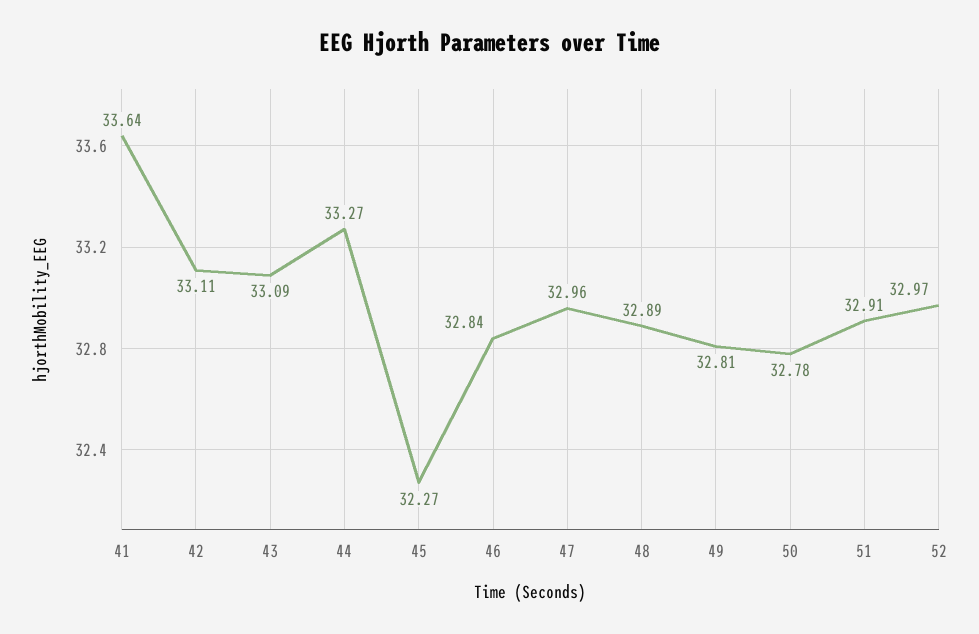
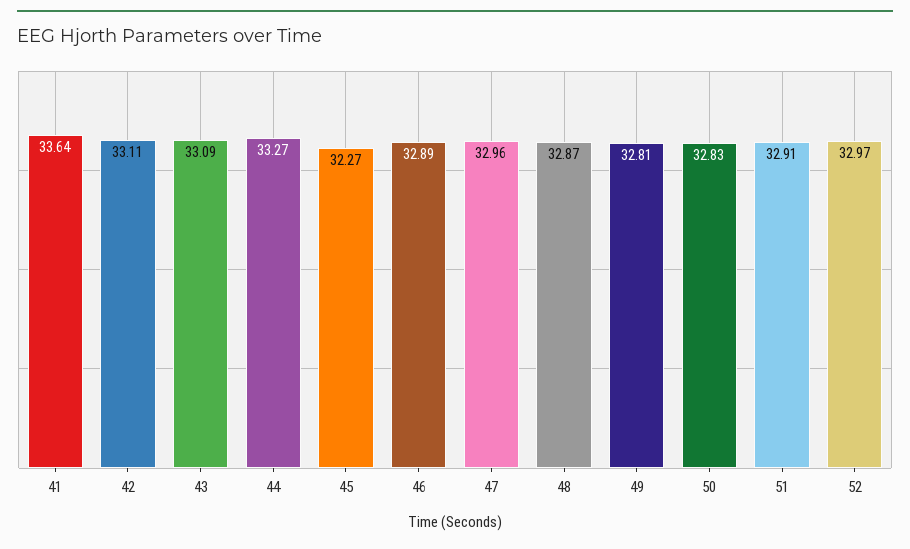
46: 32.84 -> 32.89
48: 32.89 -> 32.87
50: 32.78 -> 32.83

